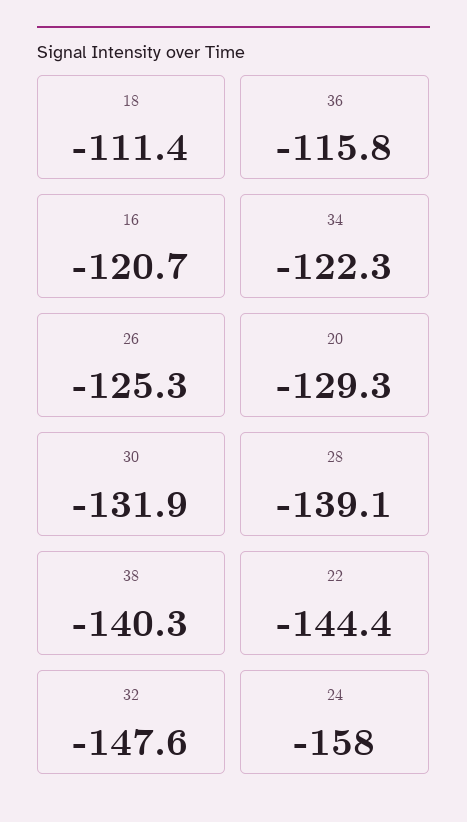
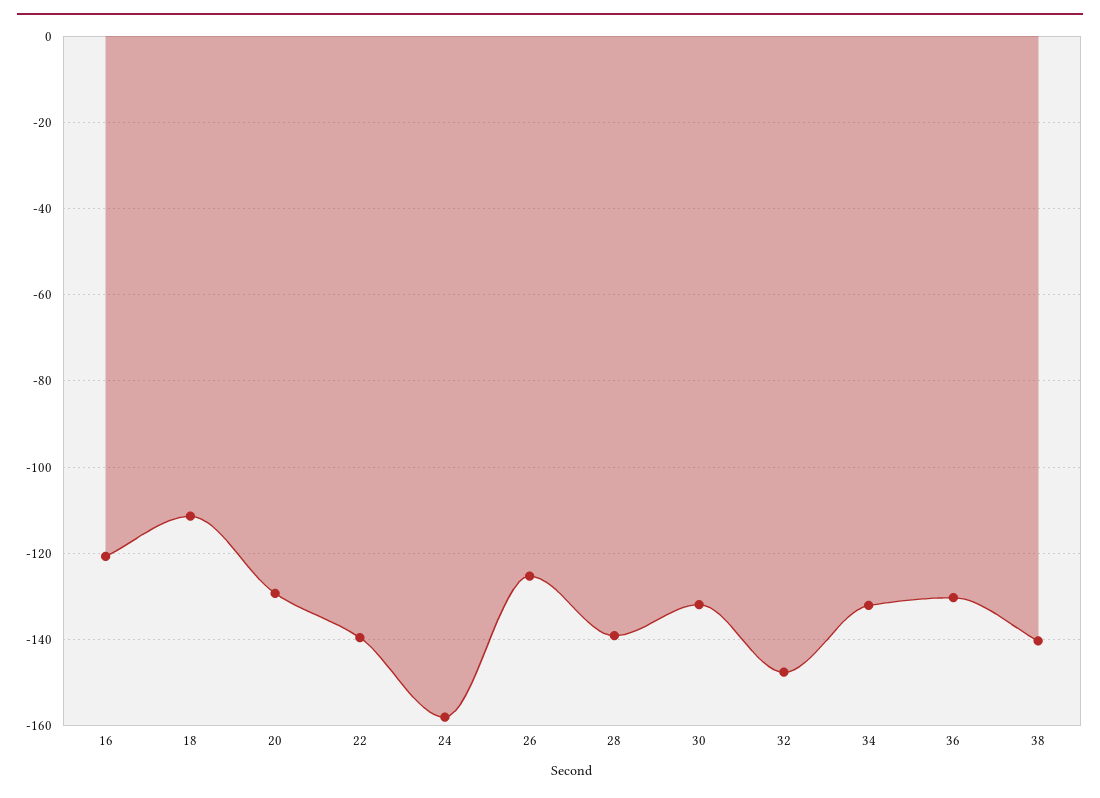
36: -115.8 -> -130
34: -122.3 -> -132
22: -144.4 -> -140

